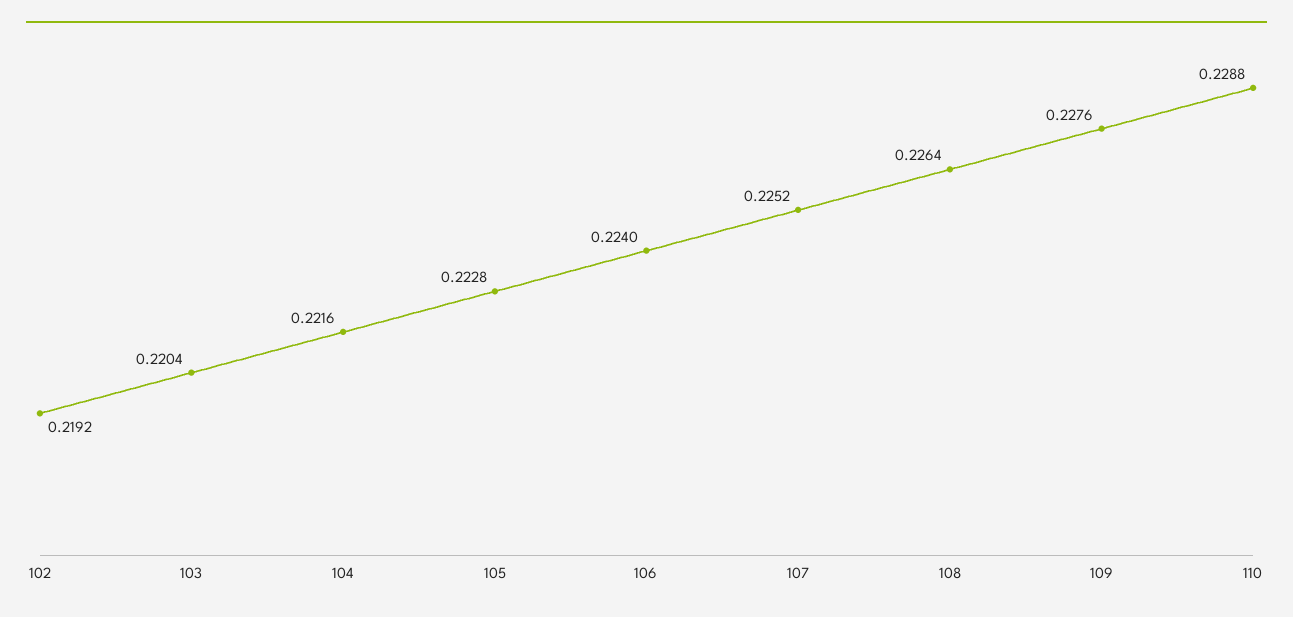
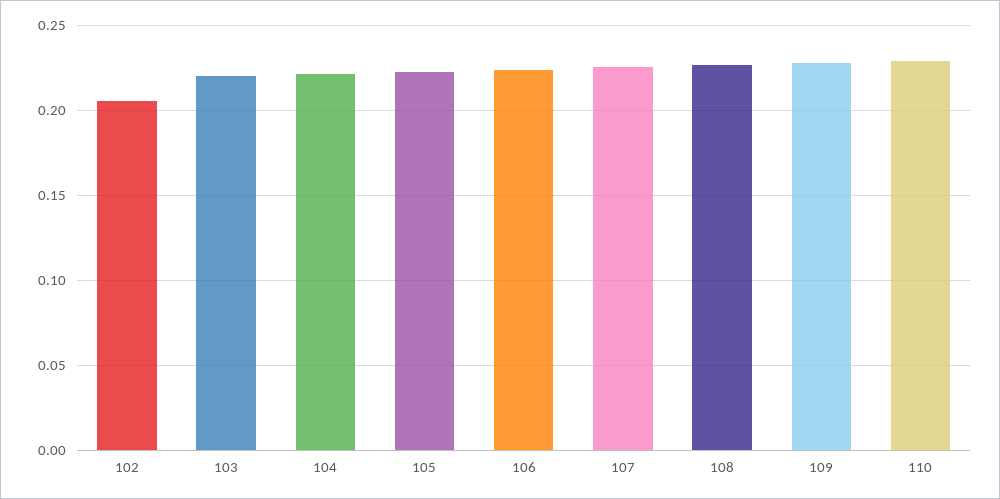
102: 0.2192 -> 0.205

